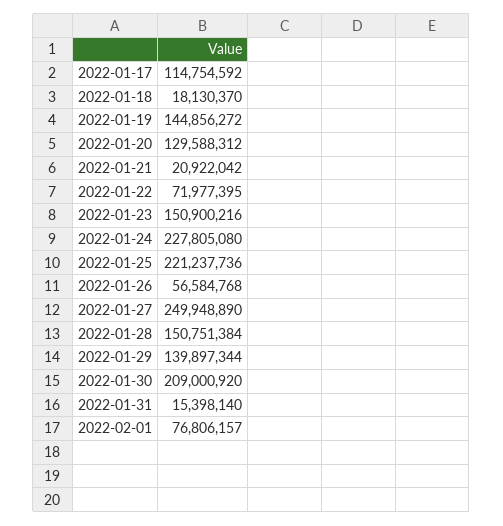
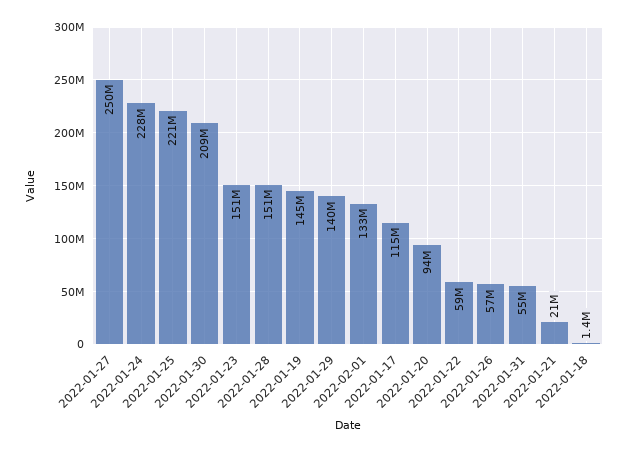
2022-01-18: 18130370 -> 1400000
2022-01-20: 129588312 -> 94000000
2022-01-22: 71977395 -> 59000000
2022-01-31: 15398140 -> 55000000
2022-02-01: 76806157 -> 133000000

